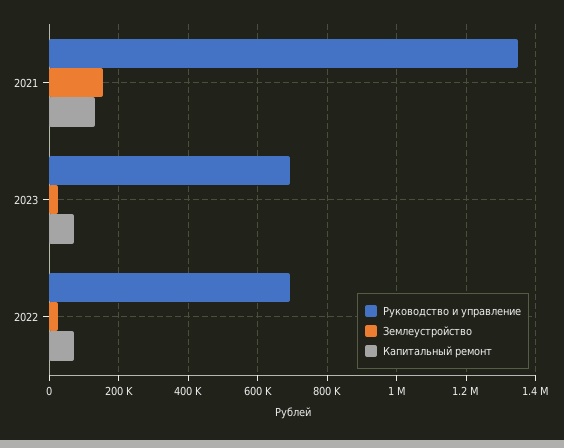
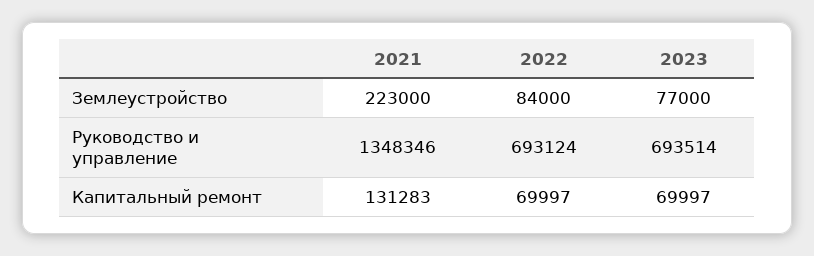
Землеустройство, 2021: 160000 -> 223000
Землеустройство, 2023: 20000 -> 77000
Землеустройство, 2022: 20000 -> 84000

